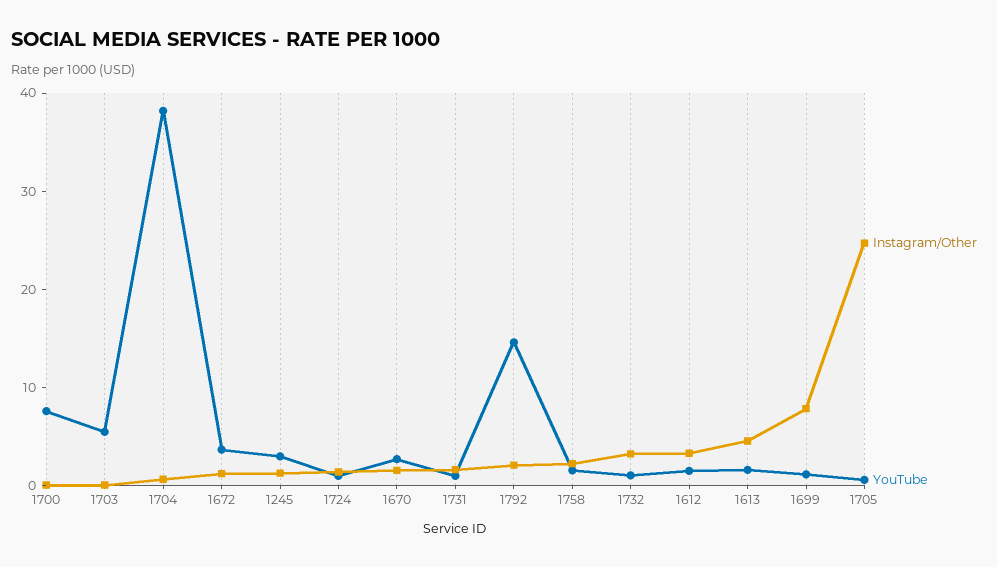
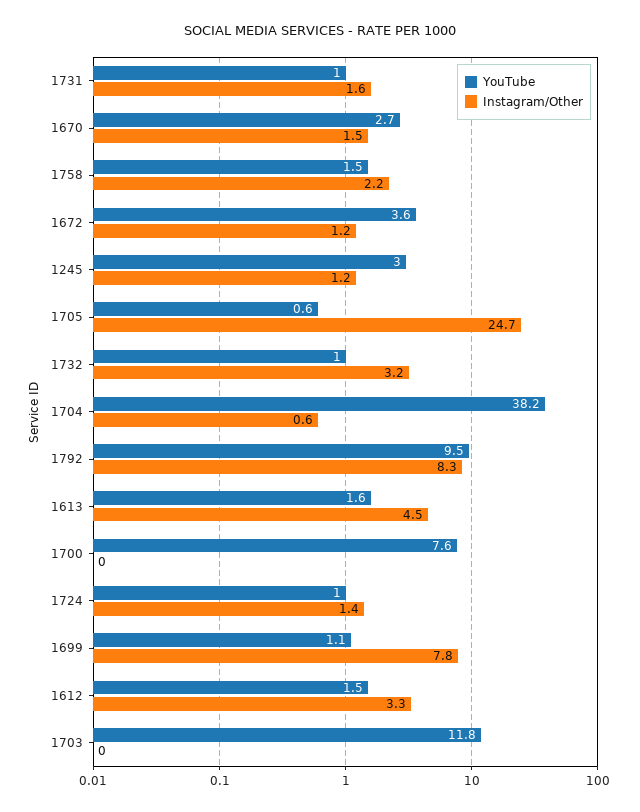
YouTube, 1703: 6 -> 11.8
Instagram/Other, 1792: 2 -> 8.3
YouTube, 1792: 14 -> 9.5

